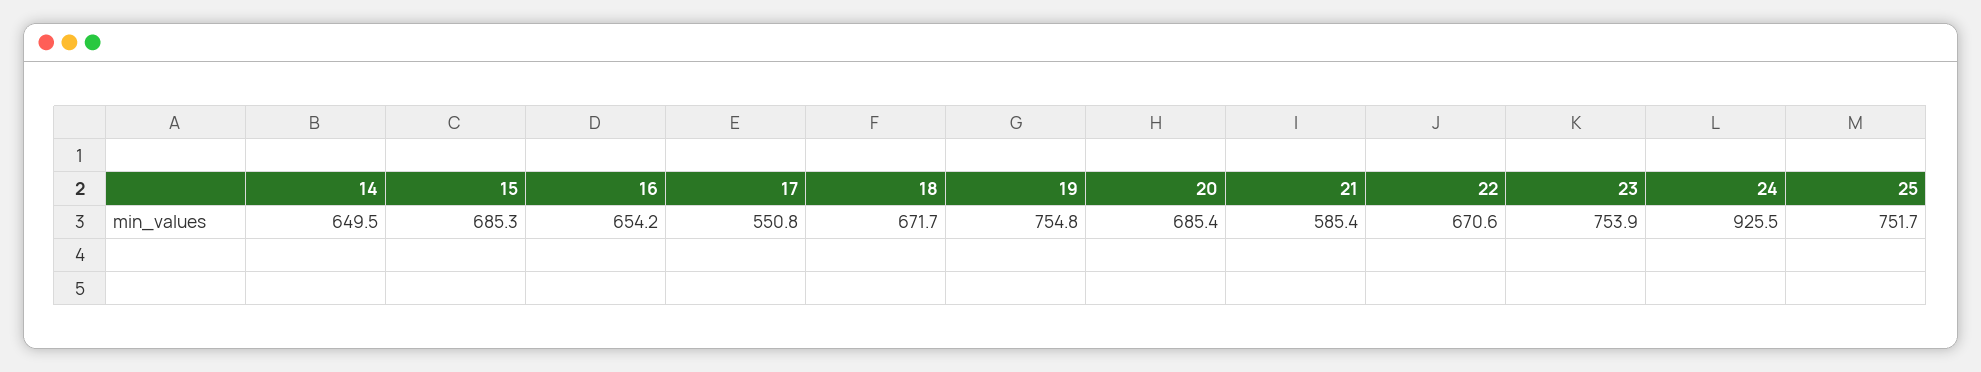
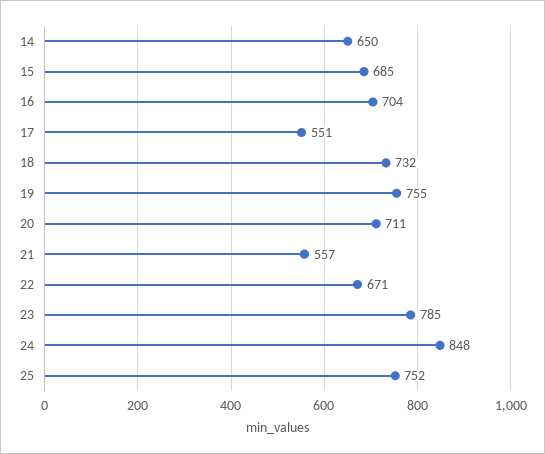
16: 654.2 -> 704
18: 671.7 -> 732
20: 685.4 -> 711
21: 585.4 -> 557
23: 753.9 -> 785
24: 925.5 -> 848

